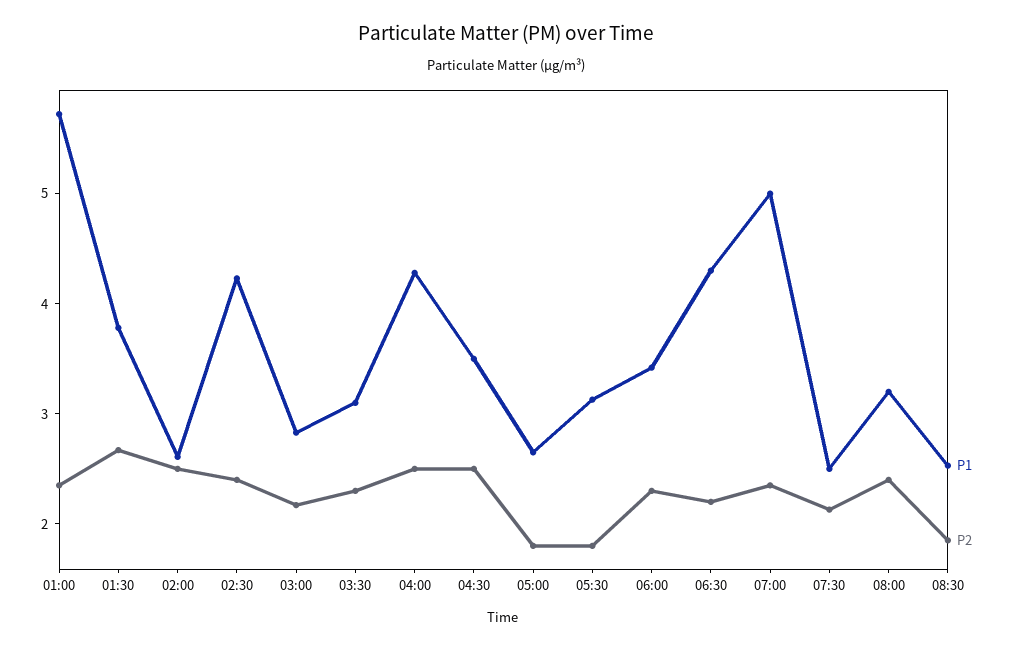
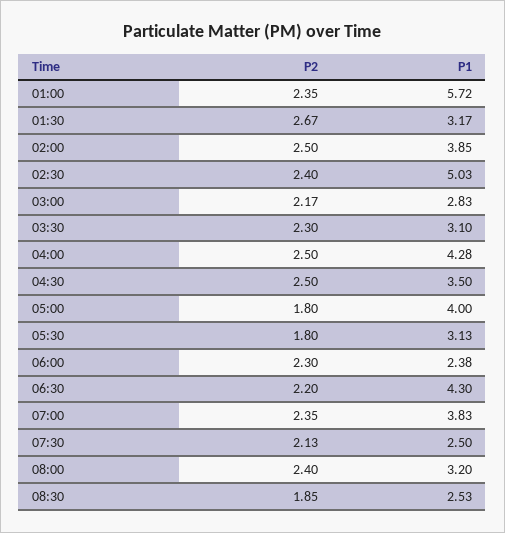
P1, 01:30: 3.8 -> 3.17
P1, 02:00: 2.6 -> 3.85
P1, 02:30: 4.2 -> 5.03
P1, 05:00: 2.6 -> 4
P1, 06:00: 3.4 -> 2.38
P1, 07:00: 5 -> 3.83

